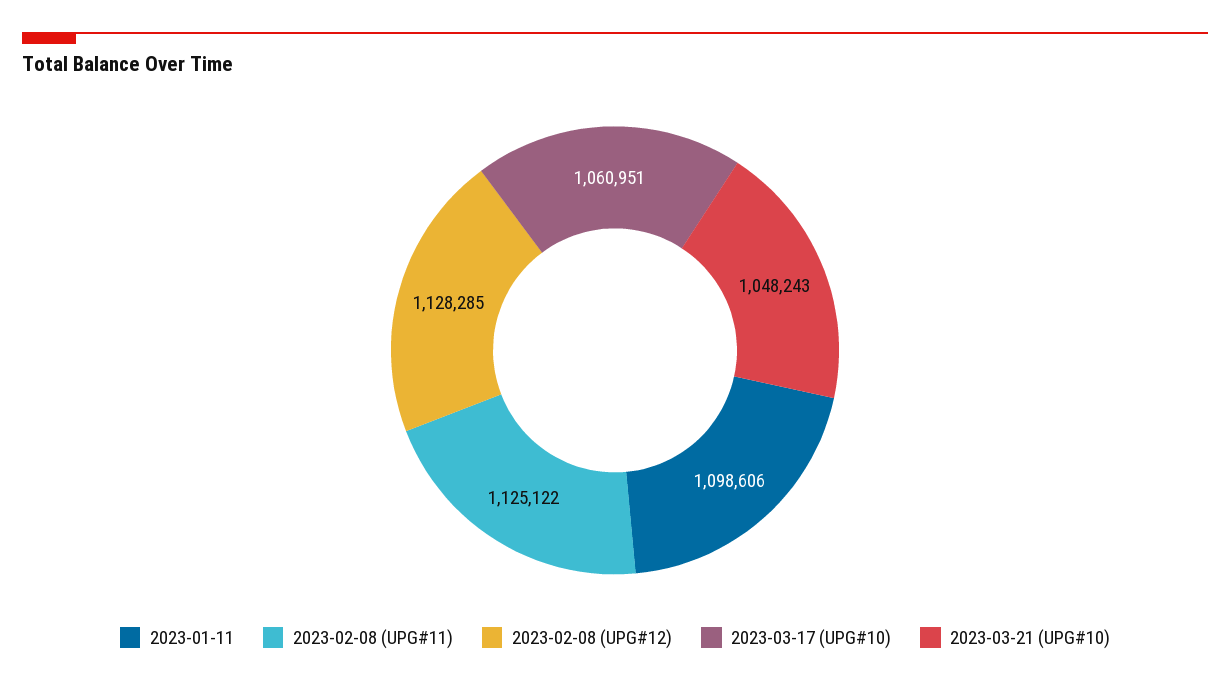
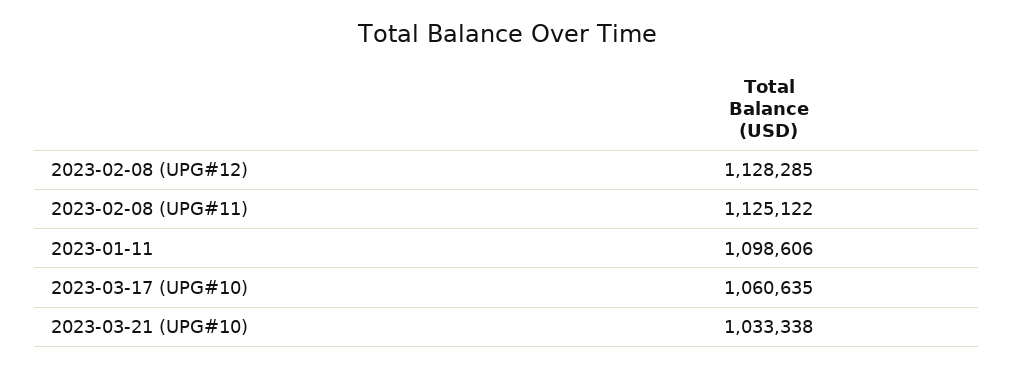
2023-03-17 (UPG#10): 1060951 -> 1060635
2023-03-21 (UPG#10): 1048243 -> 1033338

